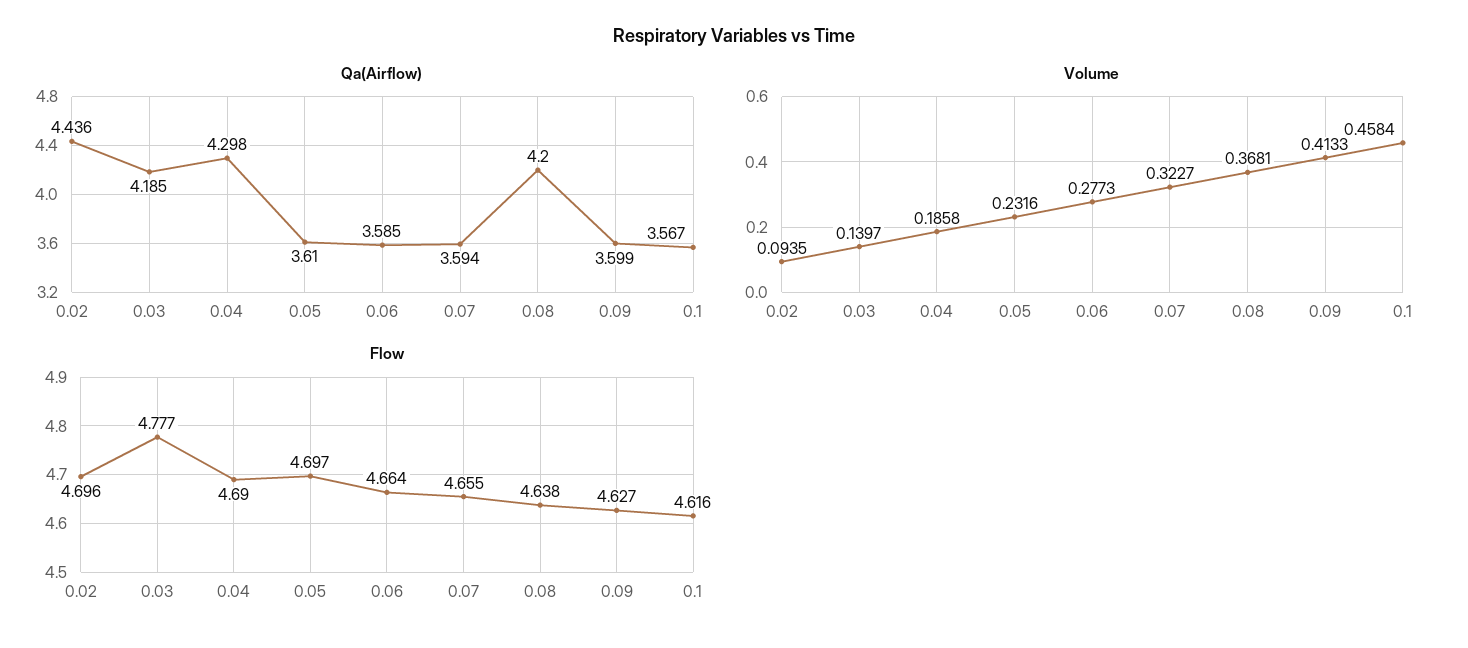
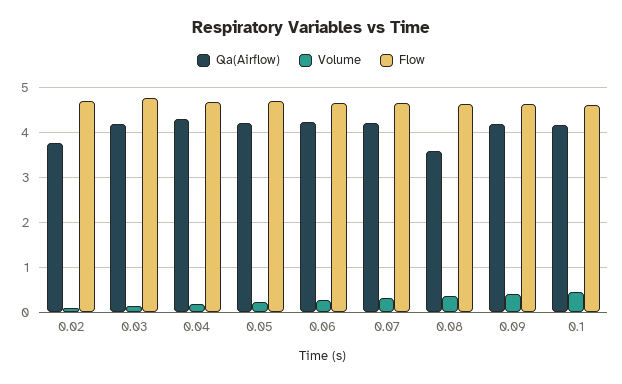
Qa(Airflow), 0.02: 4.436 -> 3.8
Qa(Airflow), 0.05: 3.61 -> 4.2
Qa(Airflow), 0.06: 3.585 -> 4.2
Qa(Airflow), 0.07: 3.594 -> 4.2
Qa(Airflow), 0.08: 4.2 -> 3.6
Qa(Airflow), 0.09: 3.599 -> 4.2
Qa(Airflow), 0.1: 3.567 -> 4.2

